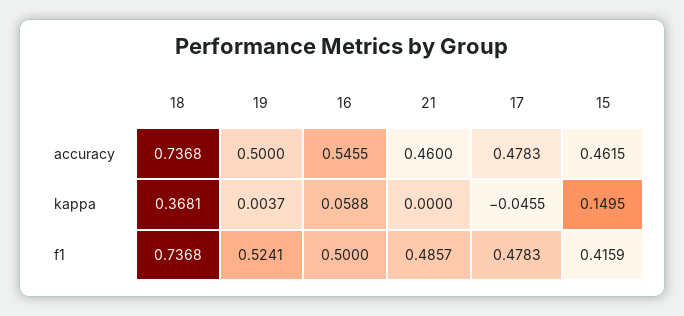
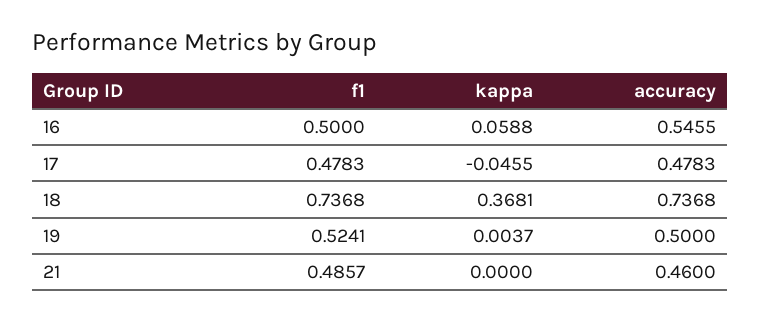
15, accuracy: 0.4615 -> none
15, kappa: 0.1495 -> none
15, f1: 0.4159 -> none

